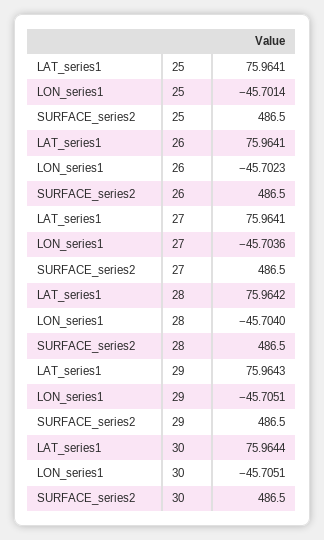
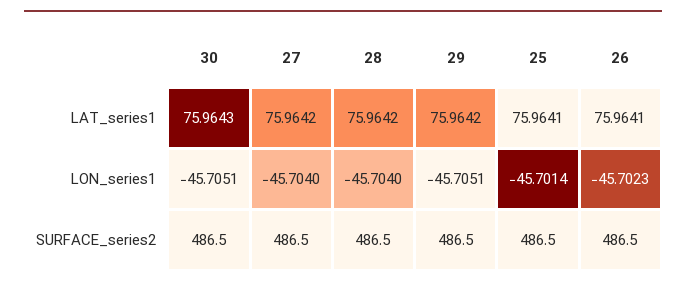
LAT_series1, 27: 75.9641 -> 75.9642
LON_series1, 27: -45.7036 -> -45.704
LAT_series1, 29: 75.9643 -> 75.9642
LAT_series1, 30: 75.9644 -> 75.9643

